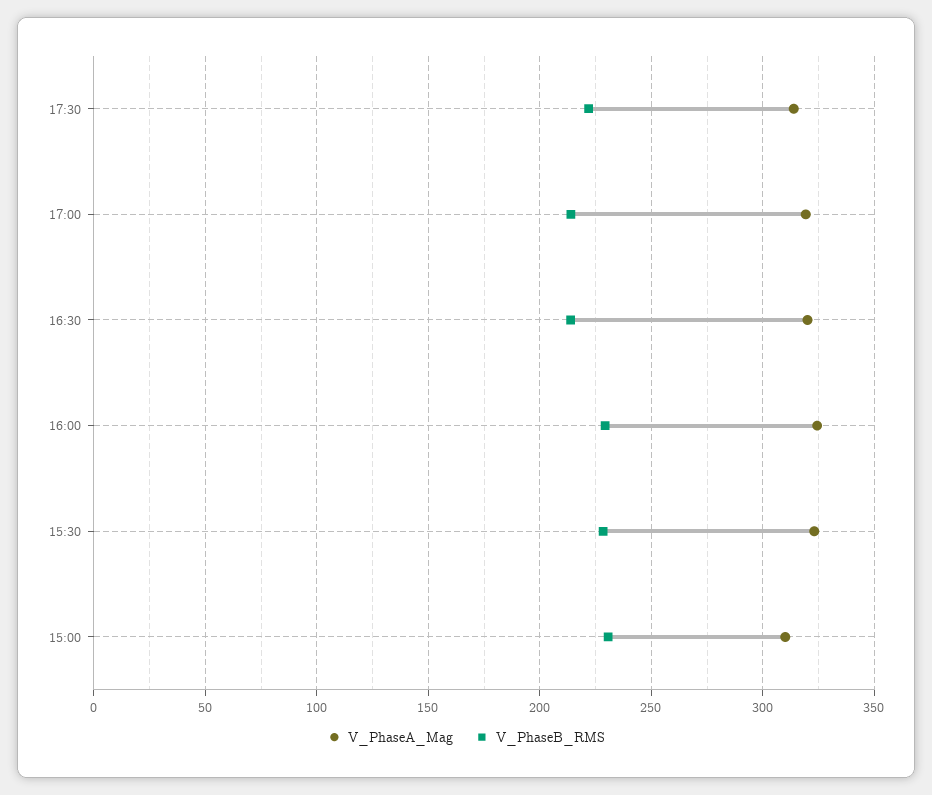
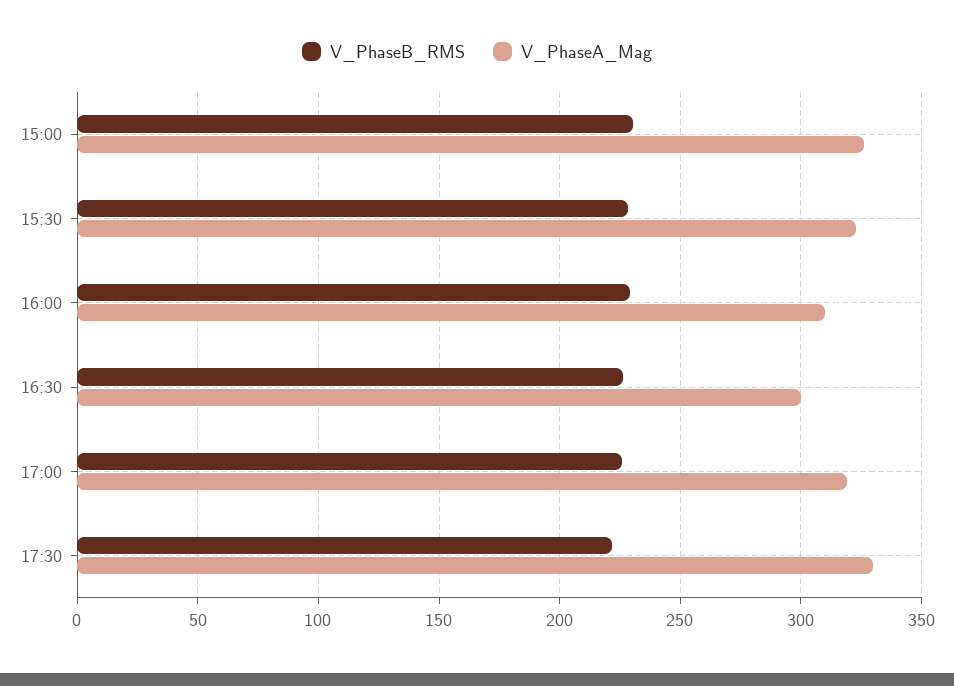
V_PhaseA_Mag, 17:30: 315 -> 330
V_PhaseB_RMS, 17:00: 215 -> 225
V_PhaseA_Mag, 16:30: 320 -> 300
V_PhaseB_RMS, 16:30: 215 -> 225
V_PhaseA_Mag, 16:00: 325 -> 310
V_PhaseA_Mag, 15:00: 310 -> 325

